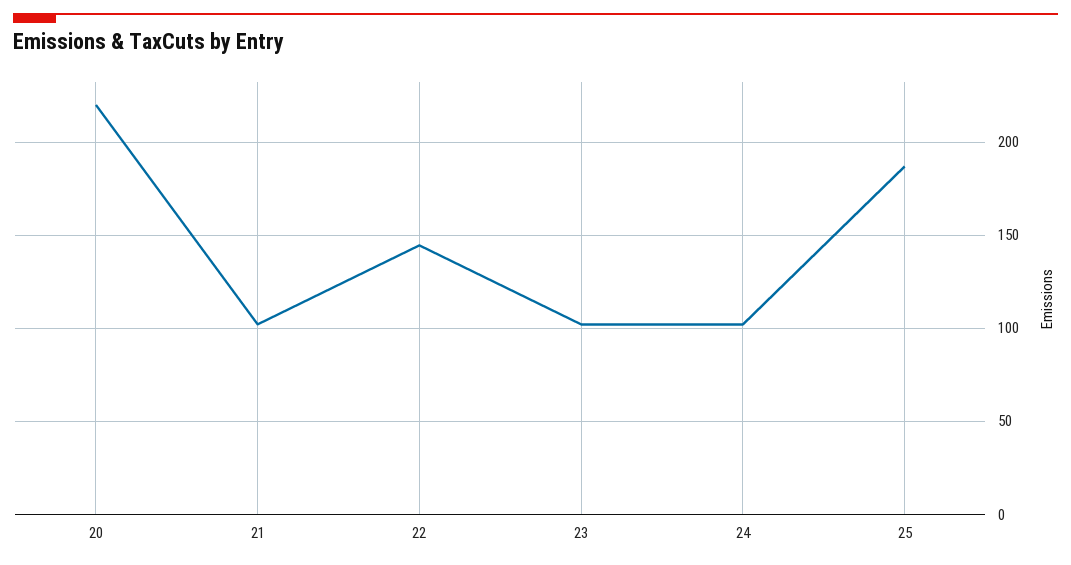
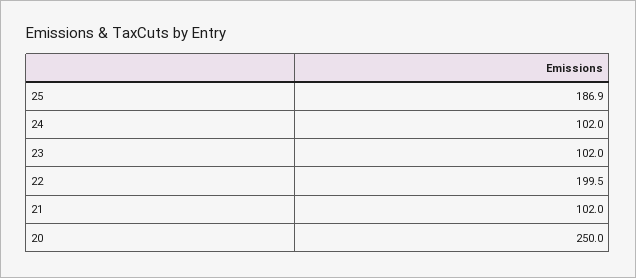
20: 220 -> 250
22: 145 -> 199.5

